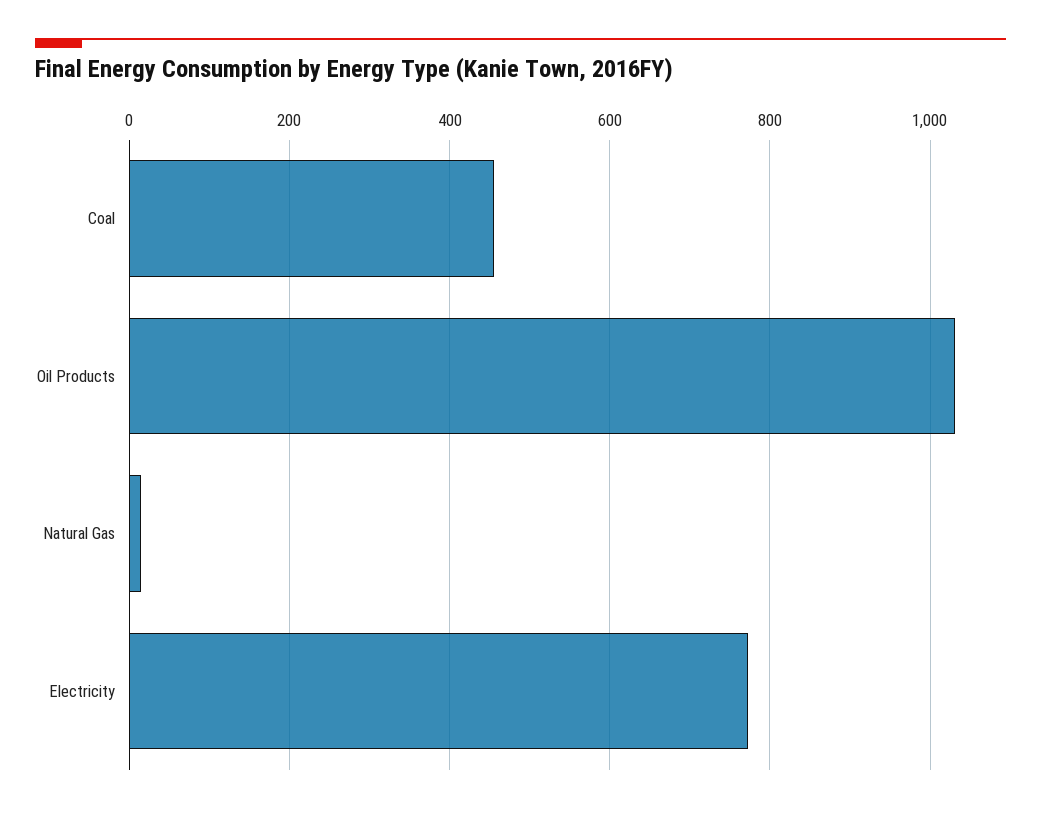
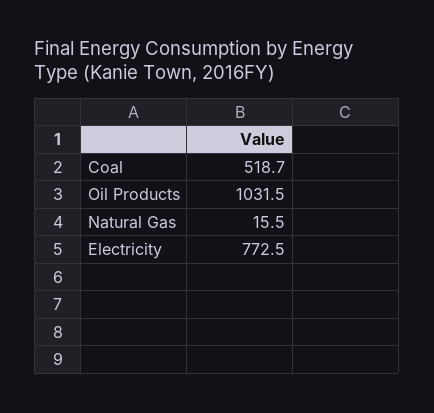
Coal: 460 -> 518.7

